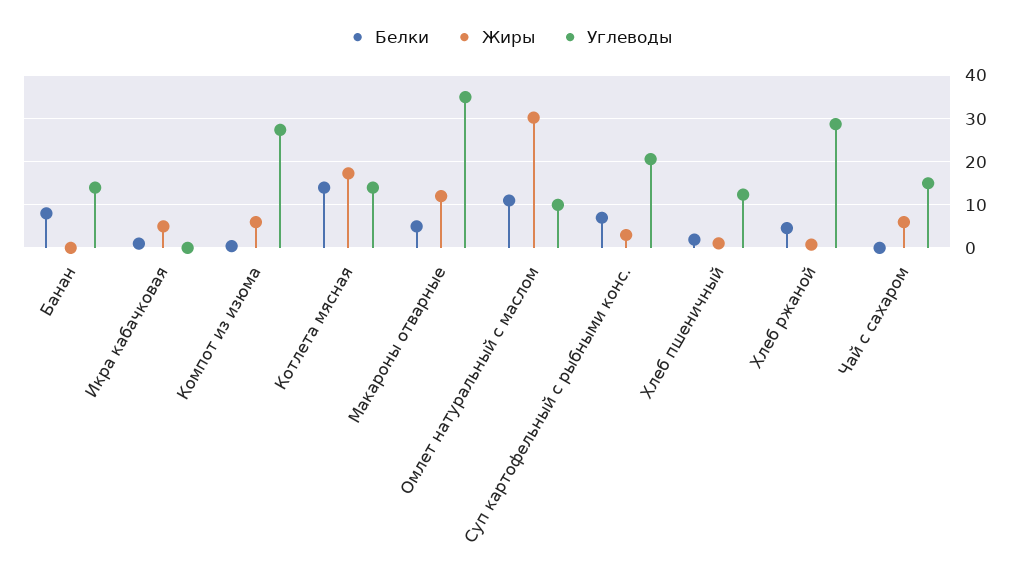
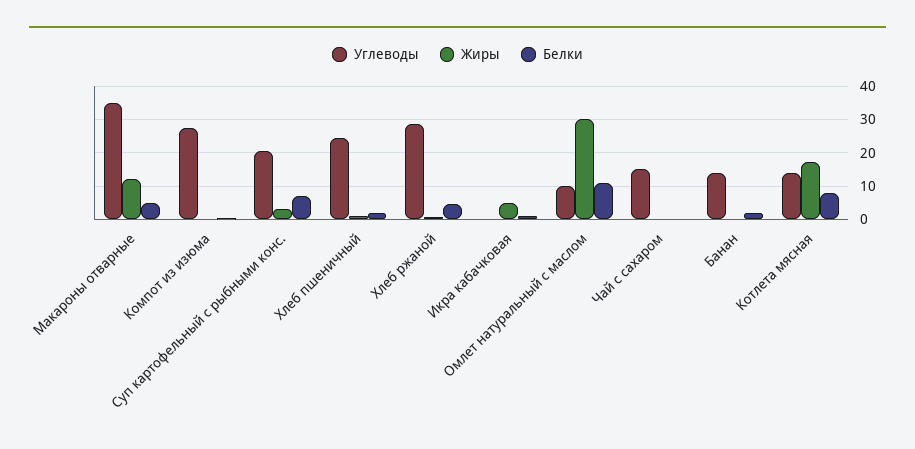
Белки, Банан: 8 -> 2
Жиры, Компот из изюма: 6 -> 0
Белки, Котлета мясная: 14 -> 8
Углеводы, Хлеб пшеничный: 12 -> 24
Жиры, Чай с сахаром: 6 -> 0

